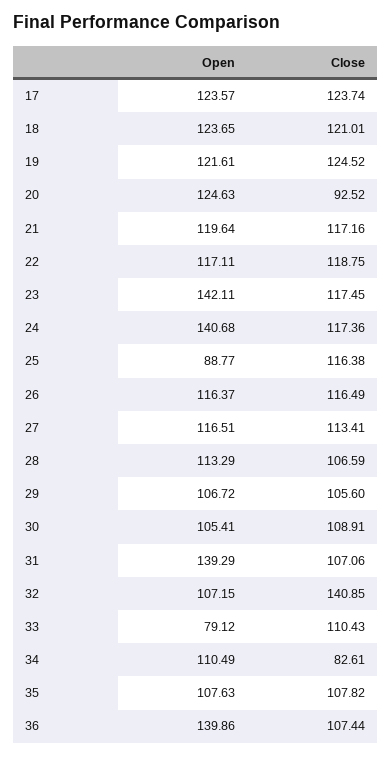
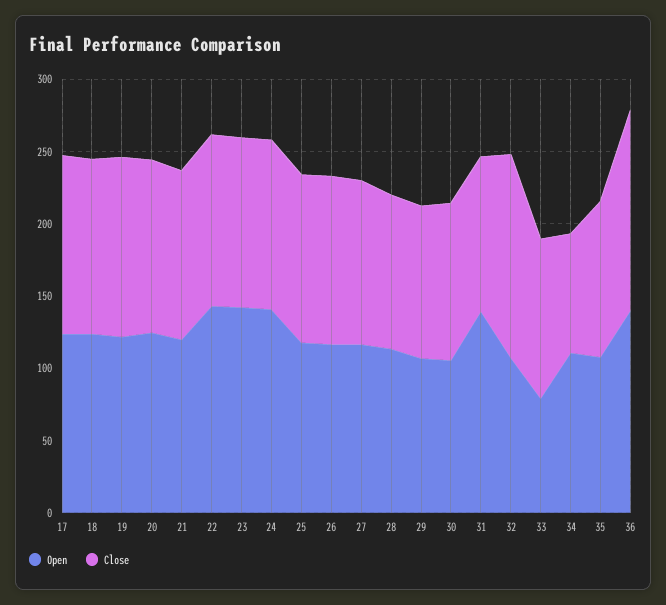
Close, 20: 92.52 -> 120
Open, 22: 117.11 -> 140
Open, 25: 88.77 -> 120
Close, 36: 107.44 -> 140

